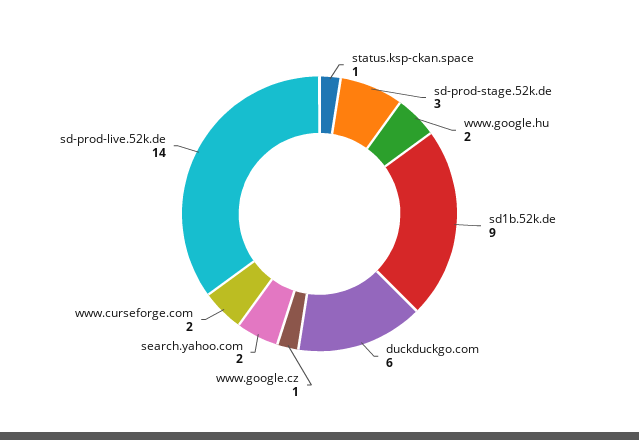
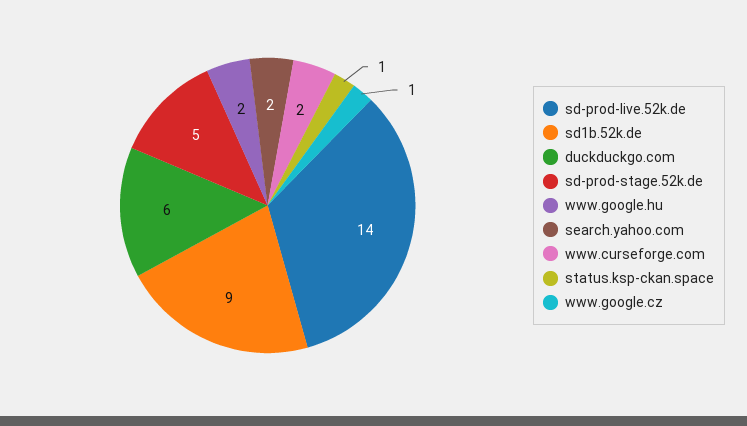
sd-prod-stage.52k.de: 3 -> 5

